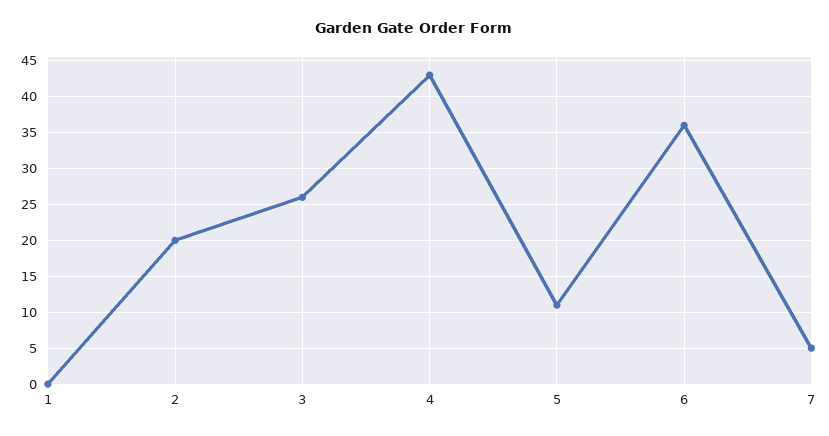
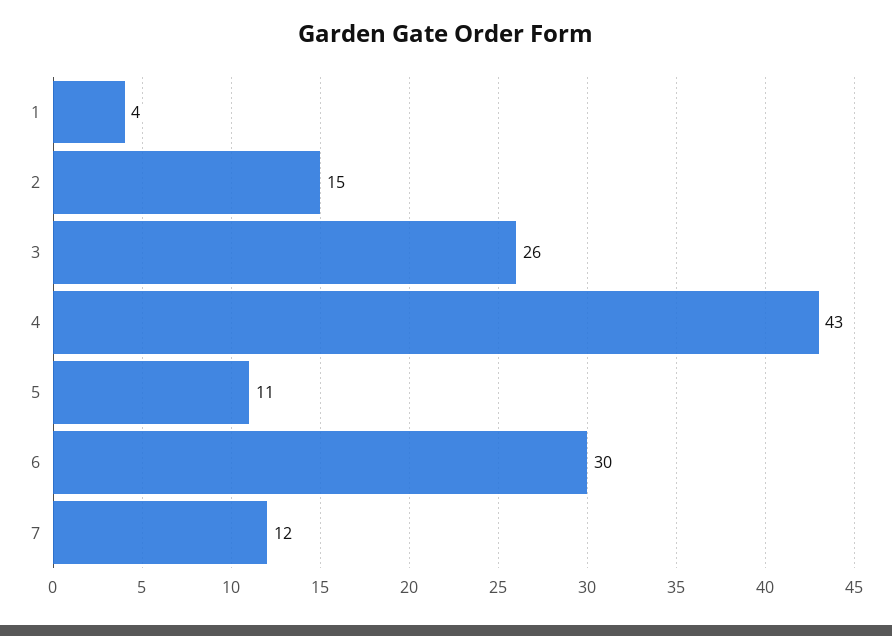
1: 0 -> 4
2: 20 -> 15
6: 36 -> 30
7: 5 -> 12

